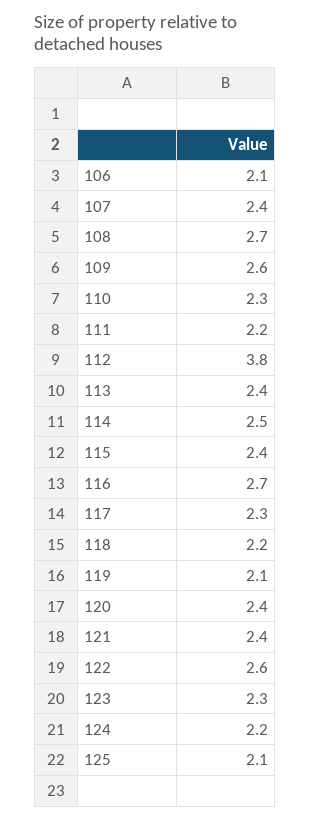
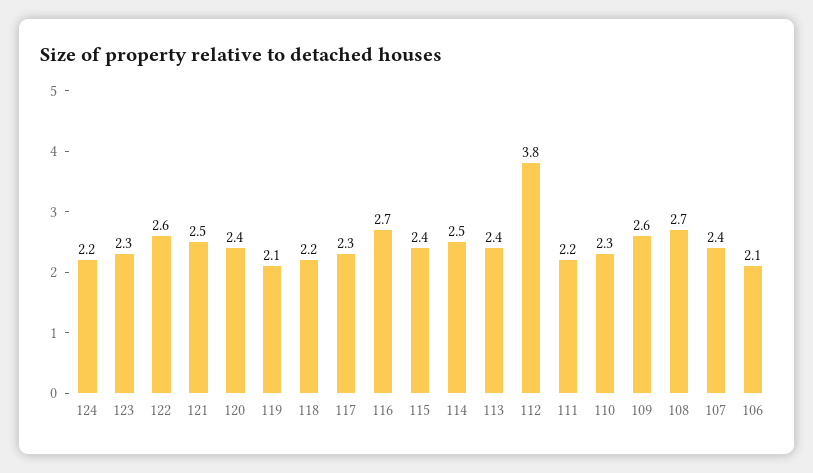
121: 2.4 -> 2.5
125: 2.1 -> none

